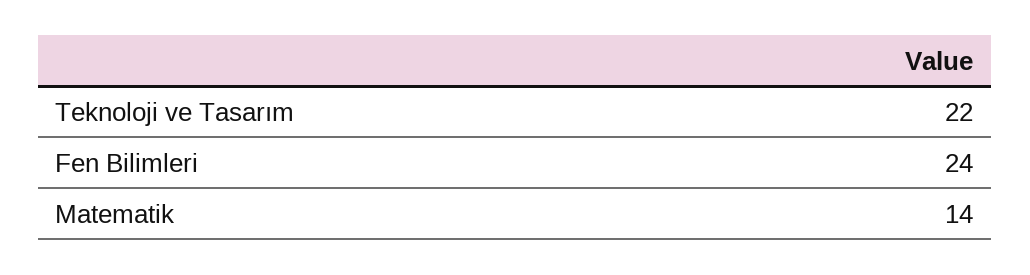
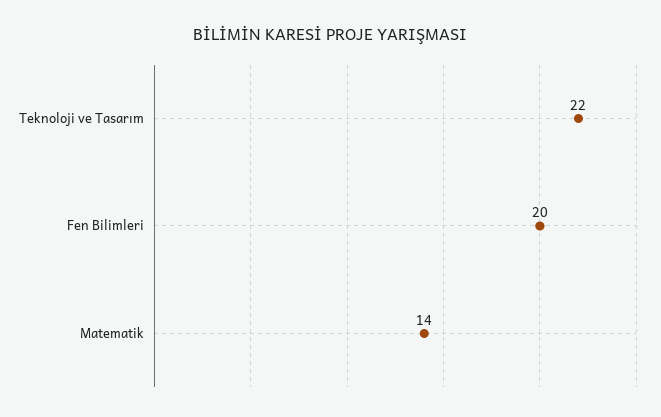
Fen Bilimleri: 24 -> 20

